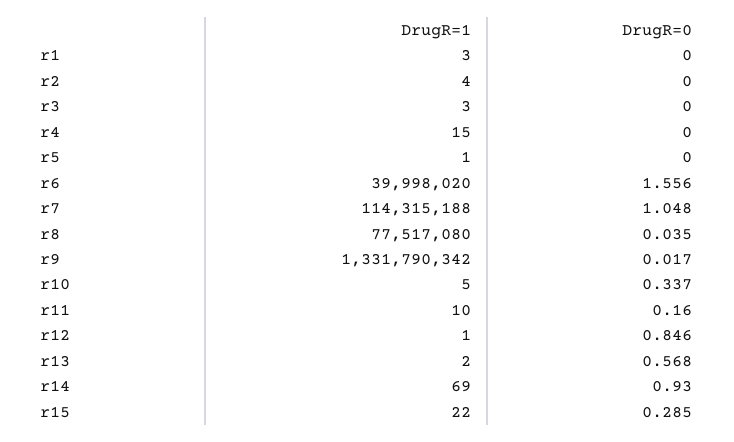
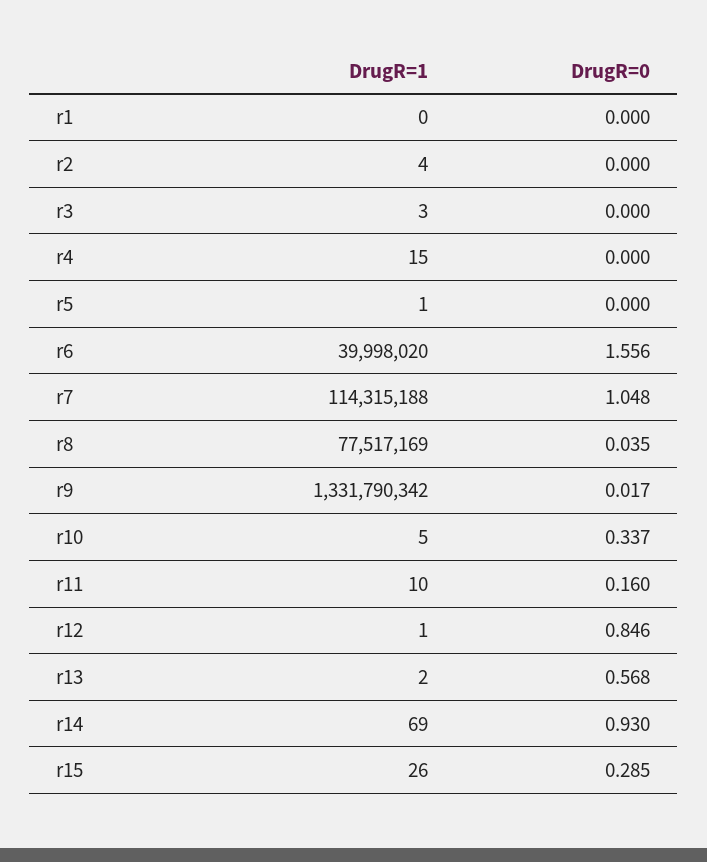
DrugR=1, r1: 3 -> 0
DrugR=1, r8: 77517080 -> 77517169
DrugR=1, r15: 22 -> 26

